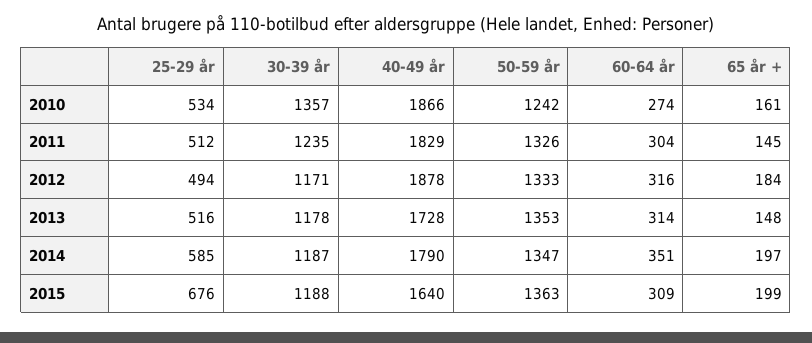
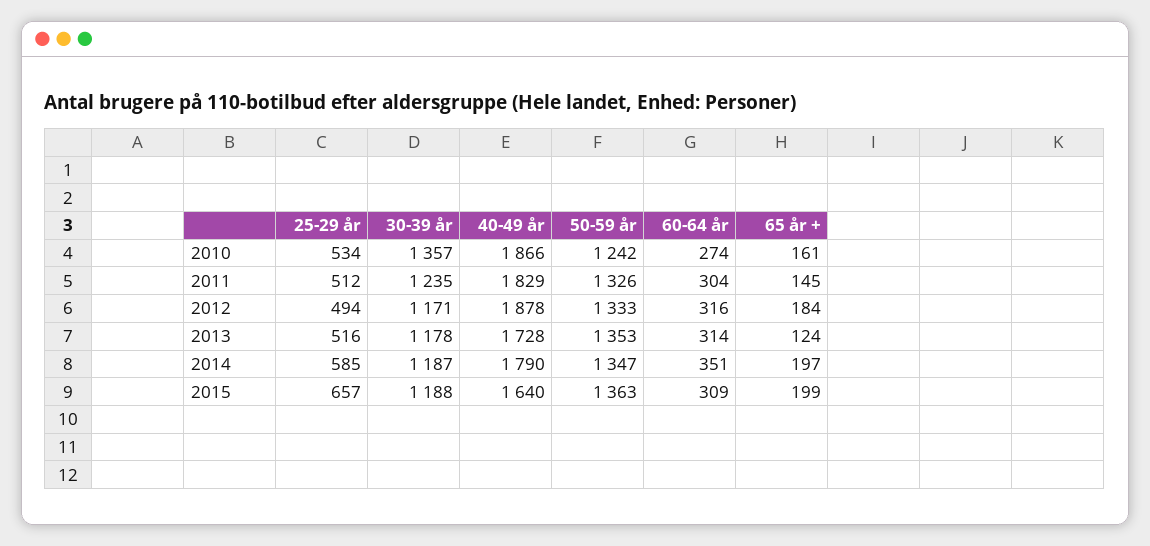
65 år +, 2013: 148 -> 124
25-29 år, 2015: 676 -> 657

